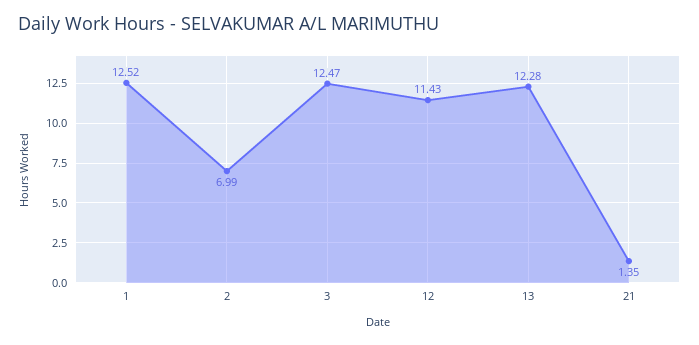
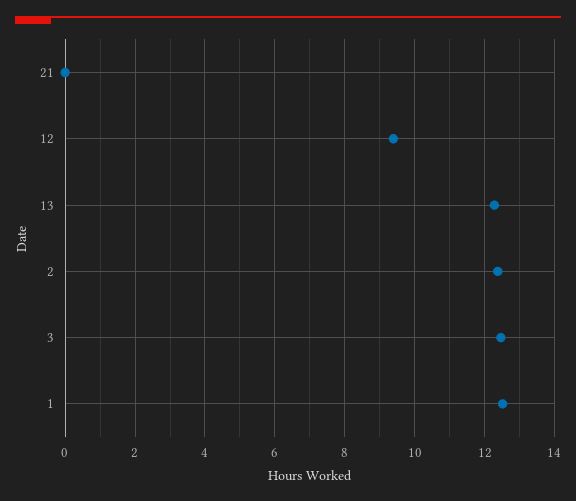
2: 6.99 -> 12.4
12: 11.43 -> 9.4
21: 1.35 -> 0

